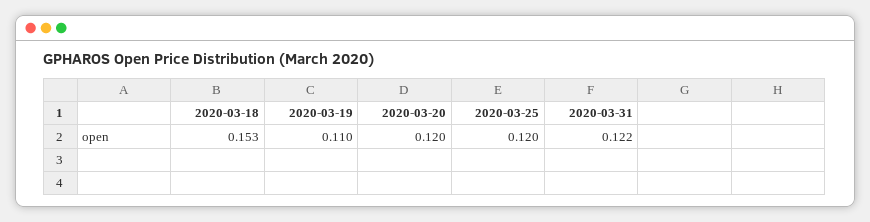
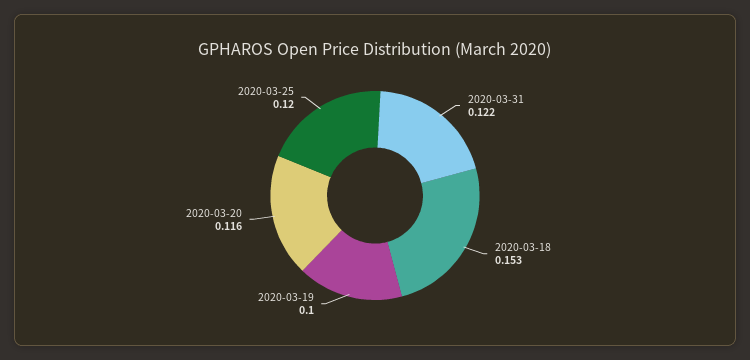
2020-03-19: 0.11 -> 0.1
2020-03-20: 0.12 -> 0.116

